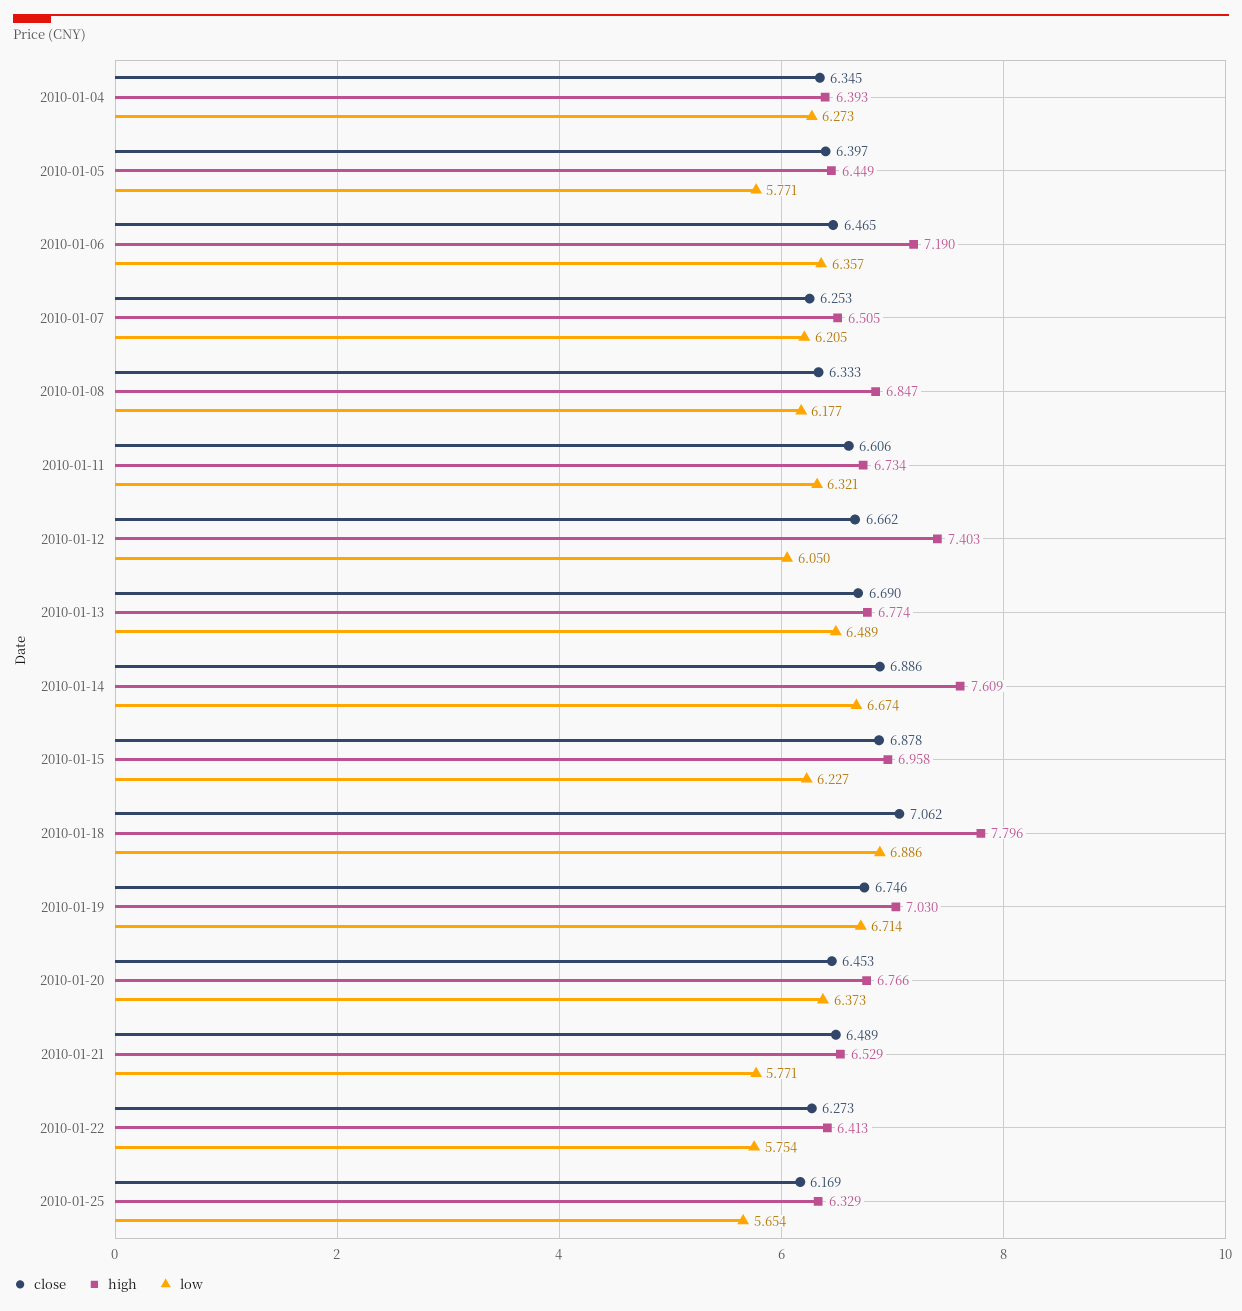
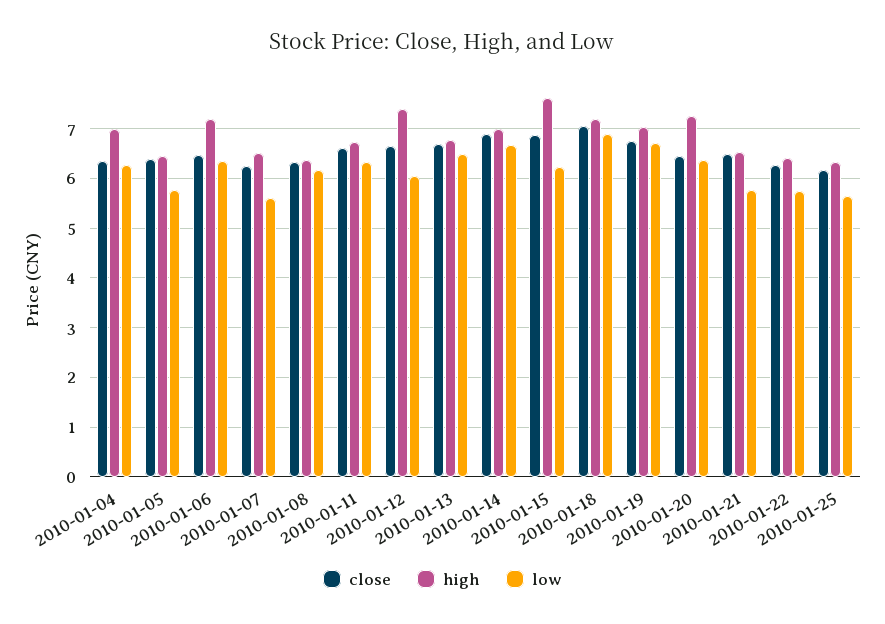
high, 2010-01-04: 6.393 -> 7
low, 2010-01-07: 6.205 -> 5.6
high, 2010-01-08: 6.847 -> 6.4
high, 2010-01-14: 7.609 -> 7
high, 2010-01-15: 6.958 -> 7.6
high, 2010-01-18: 7.796 -> 7.2
high, 2010-01-20: 6.766 -> 7.2

